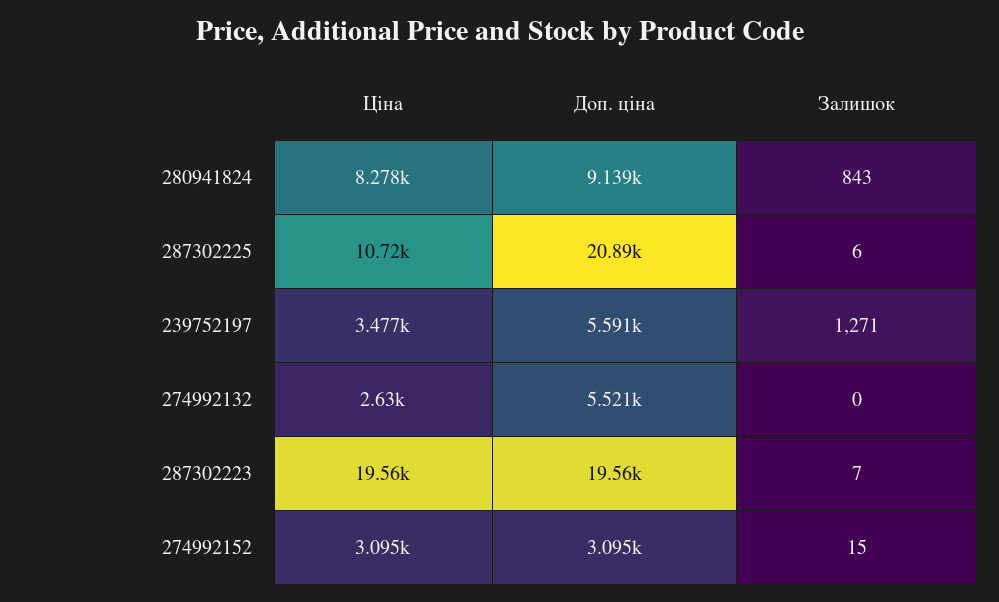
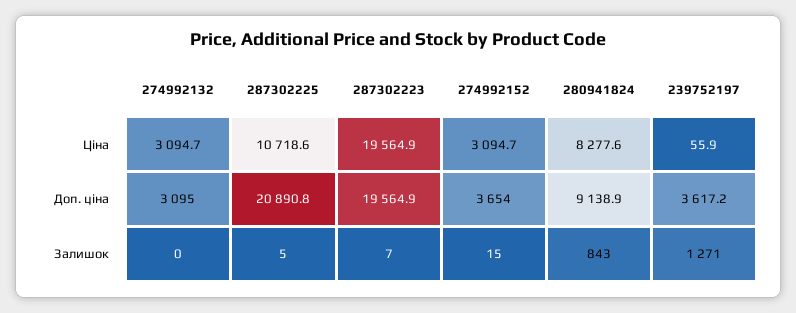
Залишок, 287302225: 6 -> 5
Ціна, 239752197: 3477 -> 55.9
Доп. ціна, 239752197: 5591 -> 3617.2
Ціна, 274992132: 2630 -> 3094.7
Доп. ціна, 274992132: 5521 -> 3095
Доп. ціна, 274992152: 3095 -> 3654

